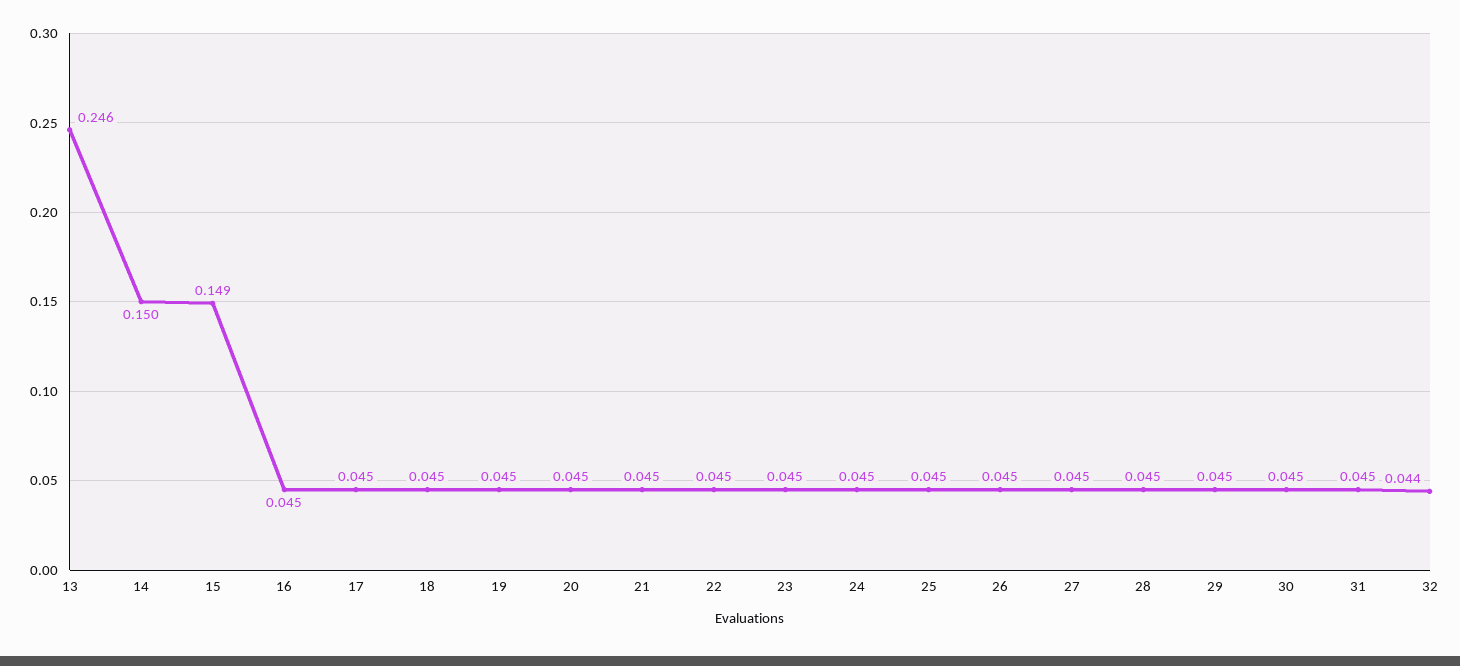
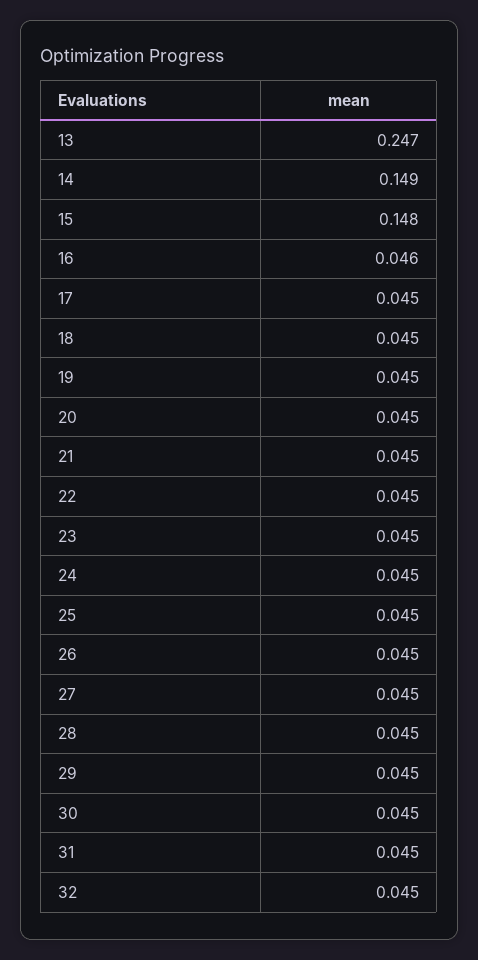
13: 0.246 -> 0.247
14: 0.15 -> 0.149
15: 0.149 -> 0.148
16: 0.045 -> 0.046
32: 0.044 -> 0.045

